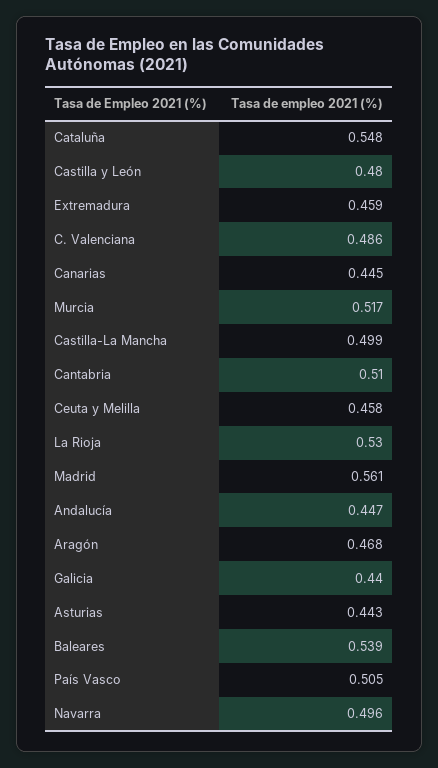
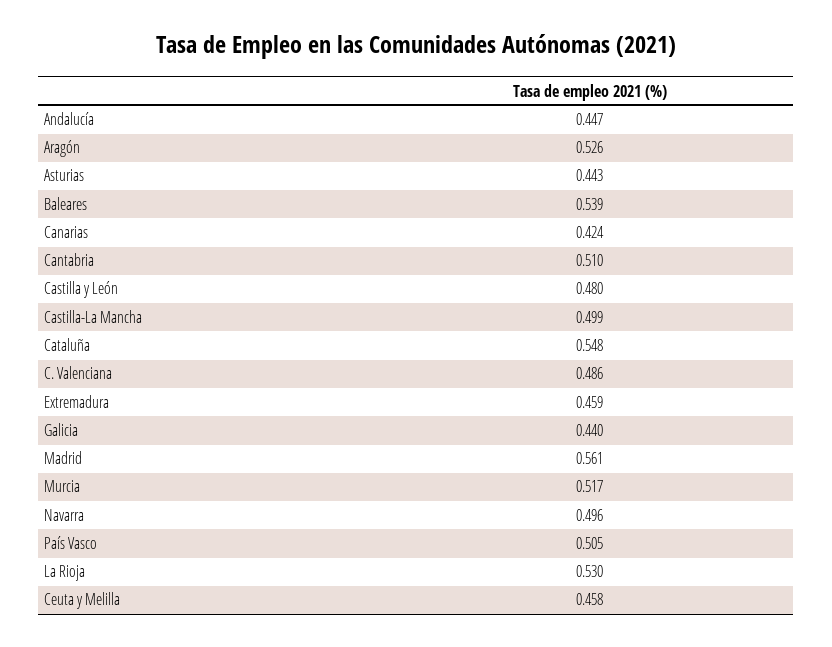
Canarias: 0.445 -> 0.424
Aragón: 0.468 -> 0.526

